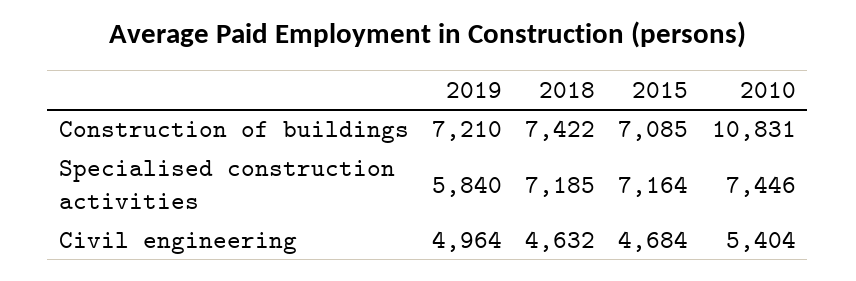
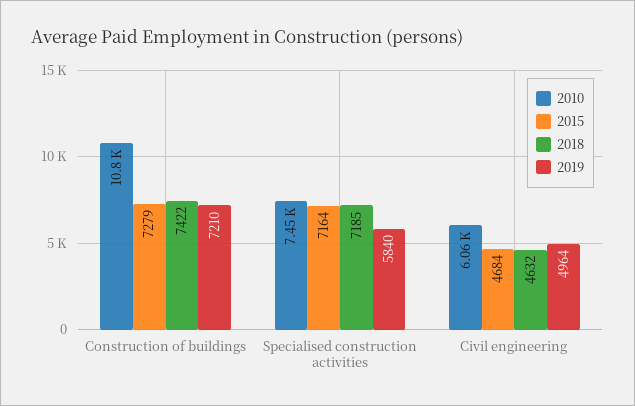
2015, Construction of buildings: 7085 -> 7279
2010, Civil engineering: 5404 -> 6060

